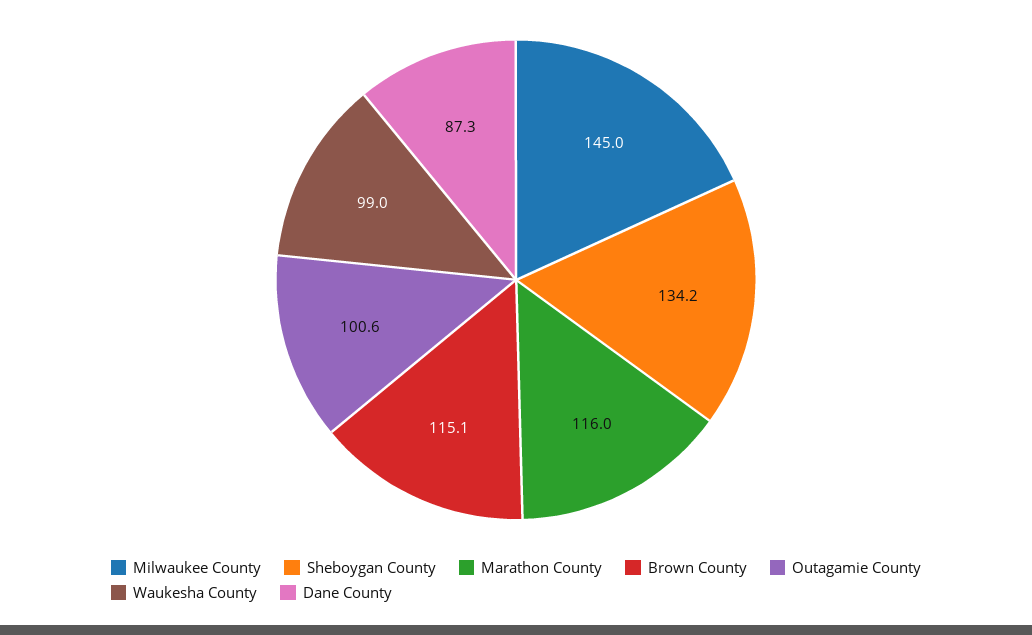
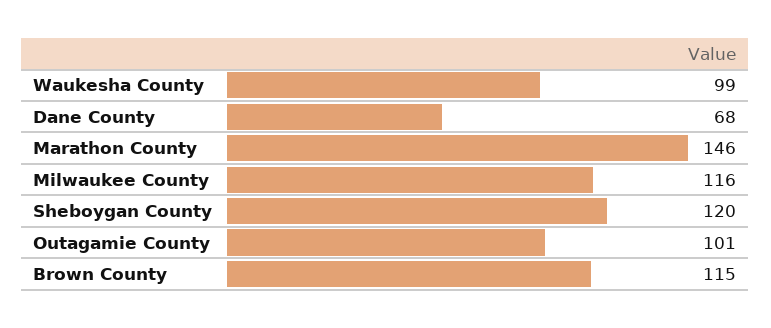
Milwaukee County: 145 -> 116
Sheboygan County: 134.2 -> 120
Marathon County: 116 -> 146
Dane County: 87.3 -> 68

